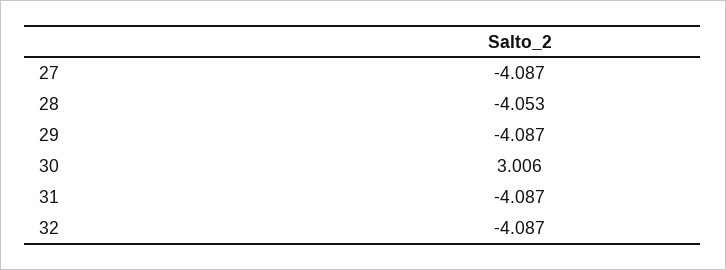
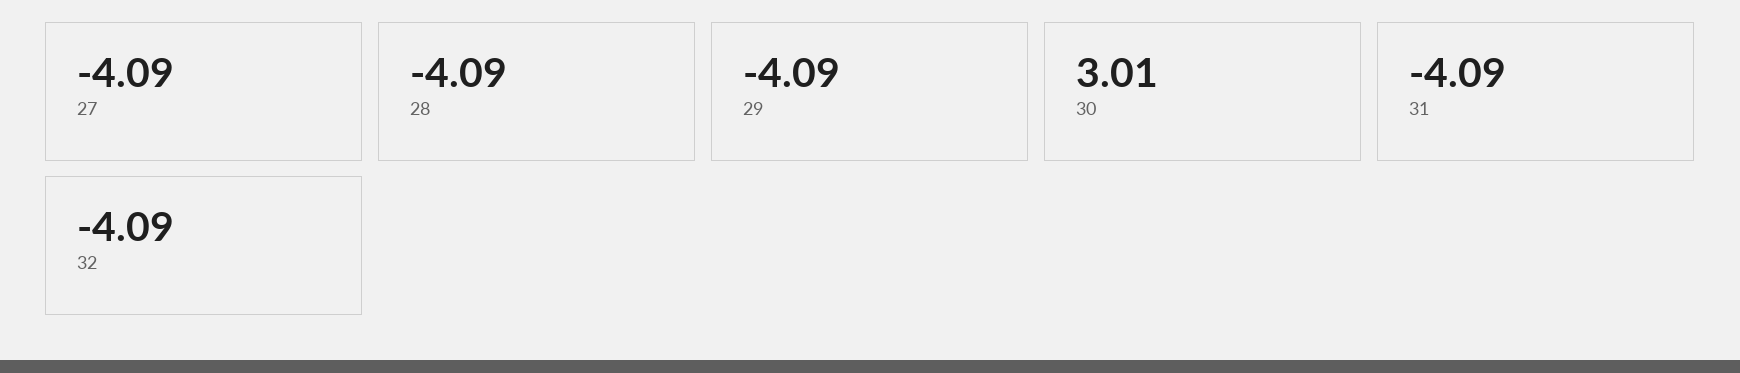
28: -4.053 -> -4.09

